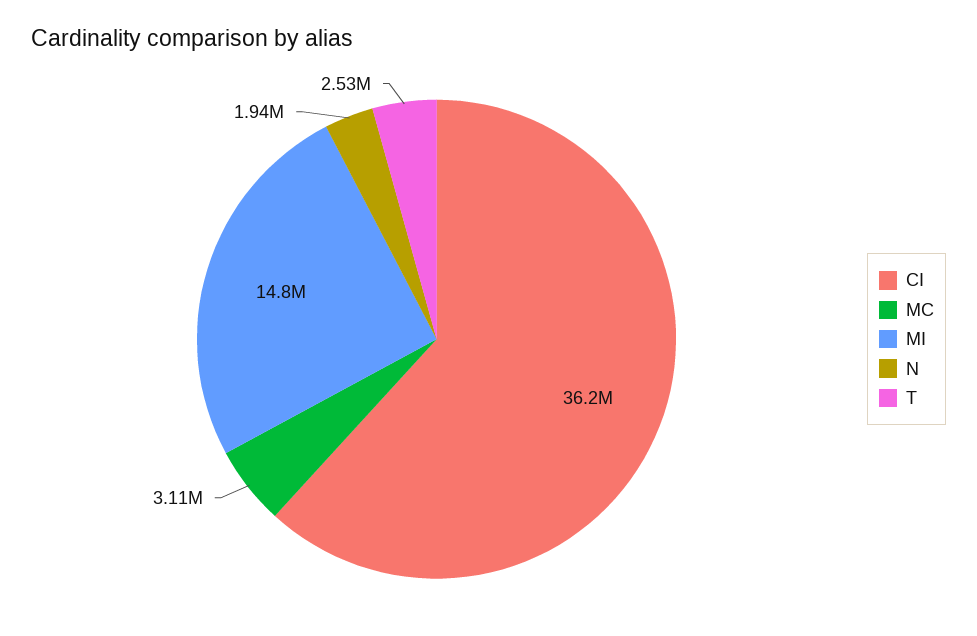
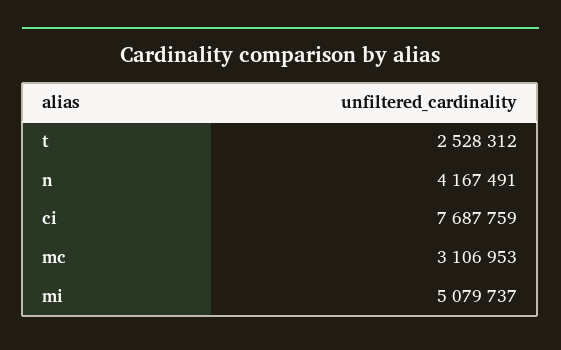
CI: 36200000 -> 7687759
MI: 14800000 -> 5079737
N: 1940000 -> 4167491

